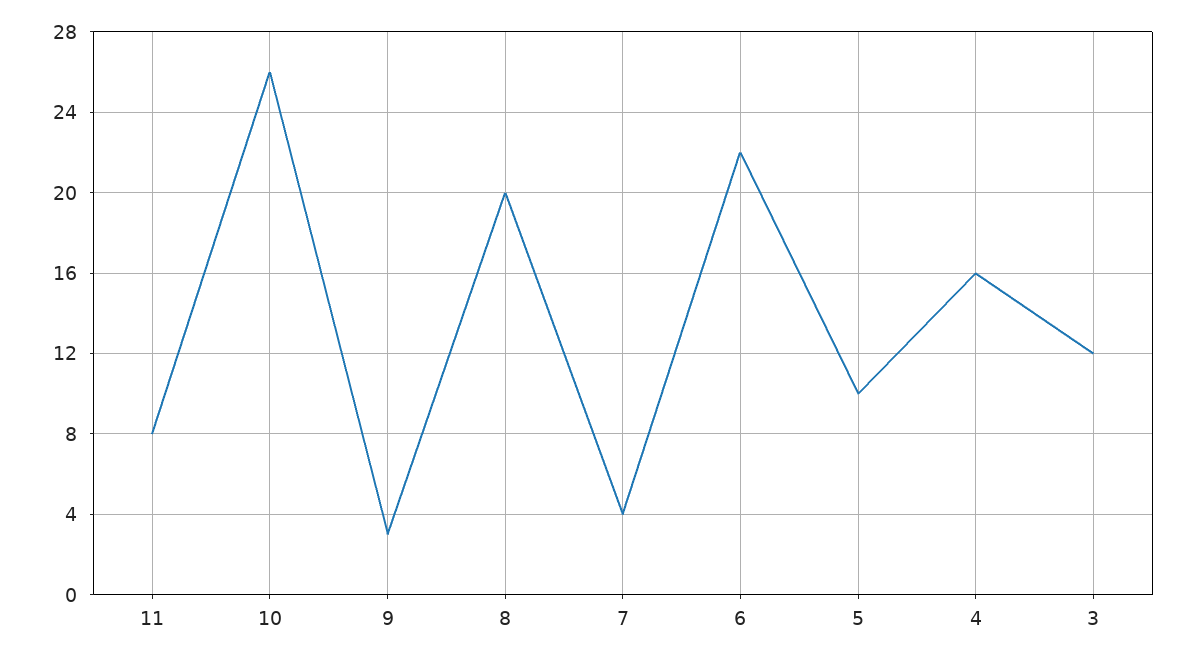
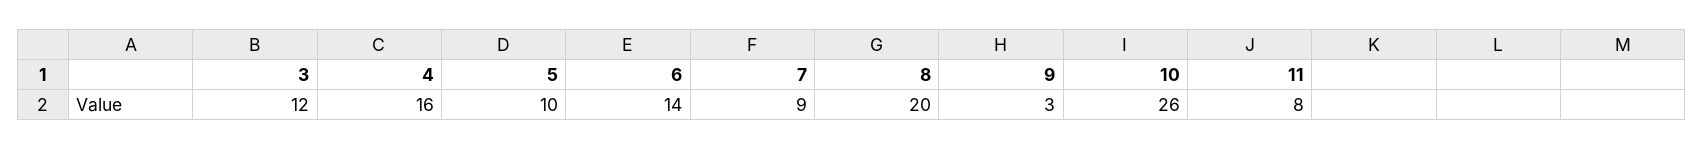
7: 4 -> 9
6: 22 -> 14

